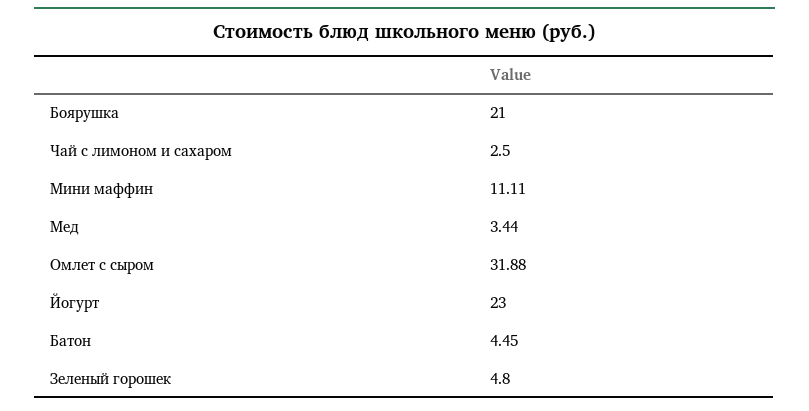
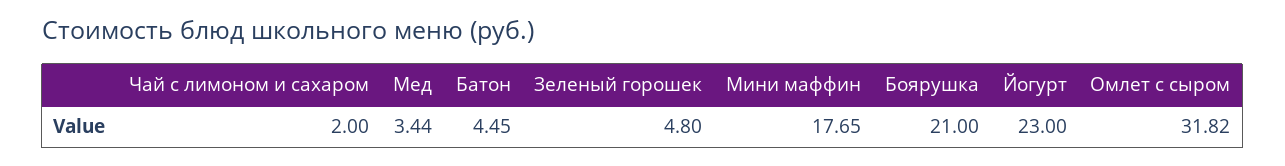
Чай с лимоном и сахаром: 2.5 -> 2
Мини маффин: 11.11 -> 17.65
Омлет с сыром: 31.88 -> 31.82

